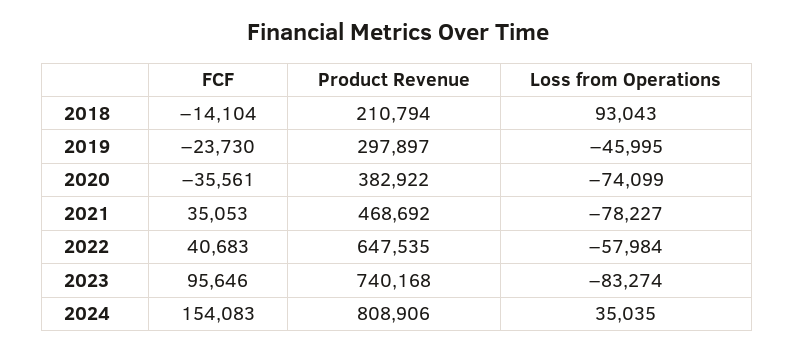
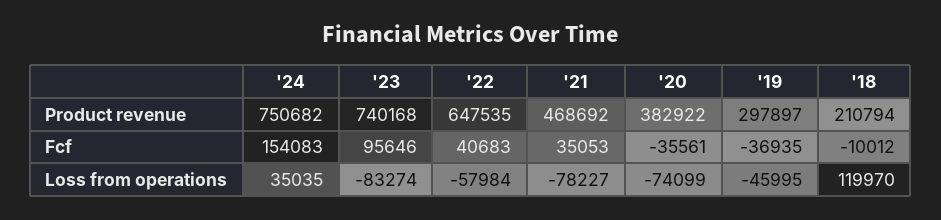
FCF, 2018: -14104 -> -10012
Loss from Operations, 2018: 93043 -> 119970
FCF, 2019: -23730 -> -36935
Product Revenue, 2024: 808906 -> 750682

